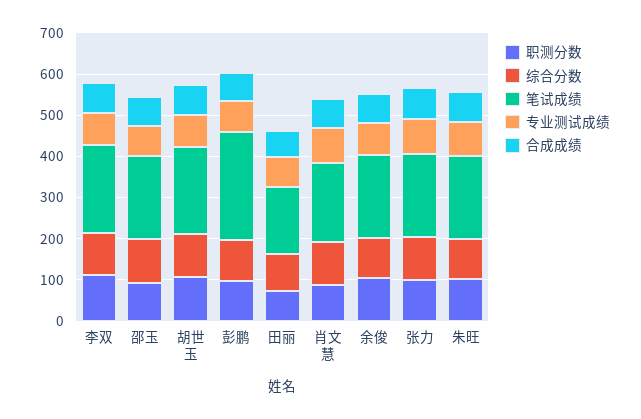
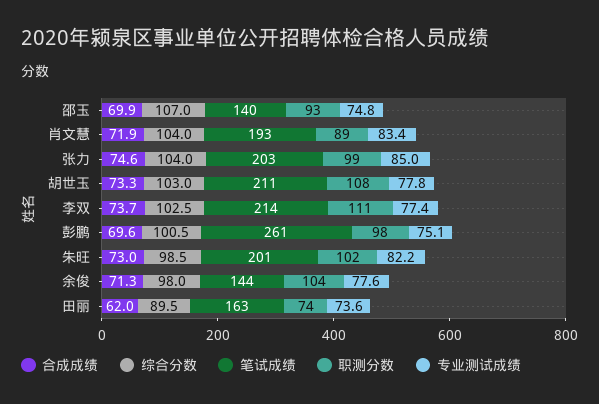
笔试成绩, 邵玉: 200 -> 140
笔试成绩, 余俊: 200 -> 144

